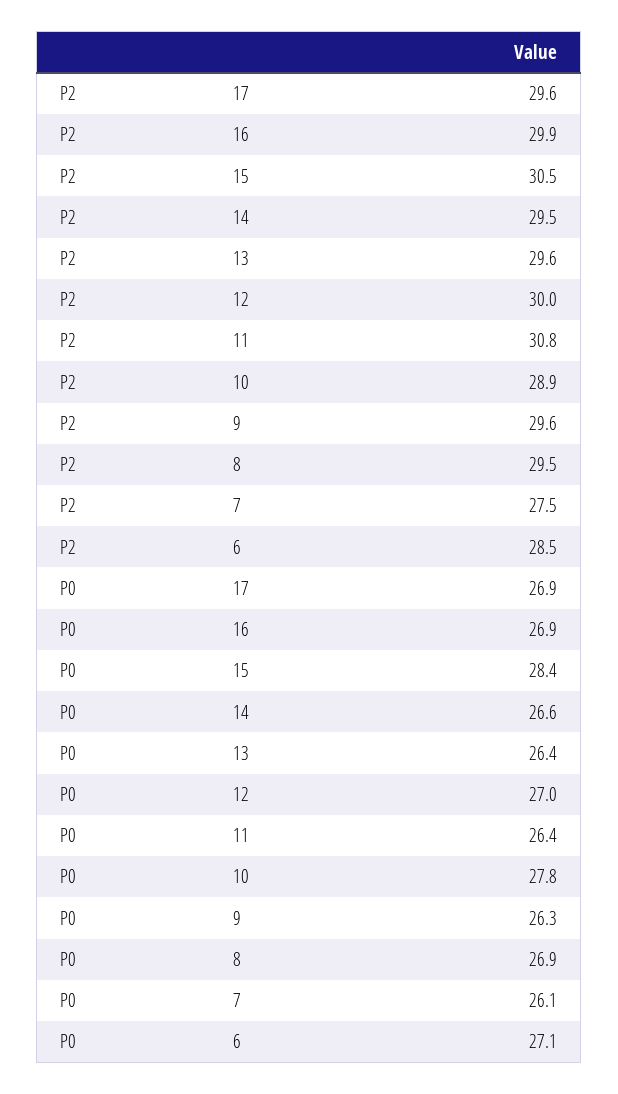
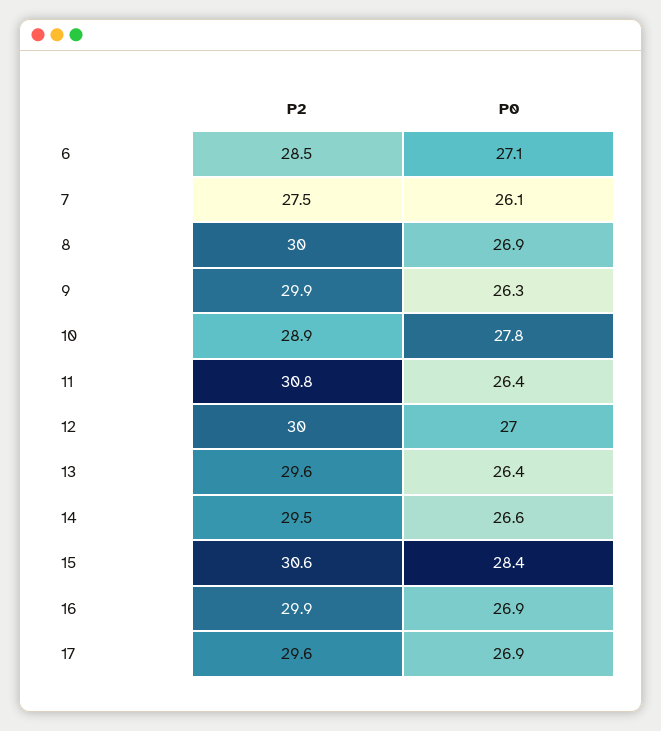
P2, 15: 30.5 -> 30.6
P2, 9: 29.6 -> 29.9
P2, 8: 29.5 -> 30

